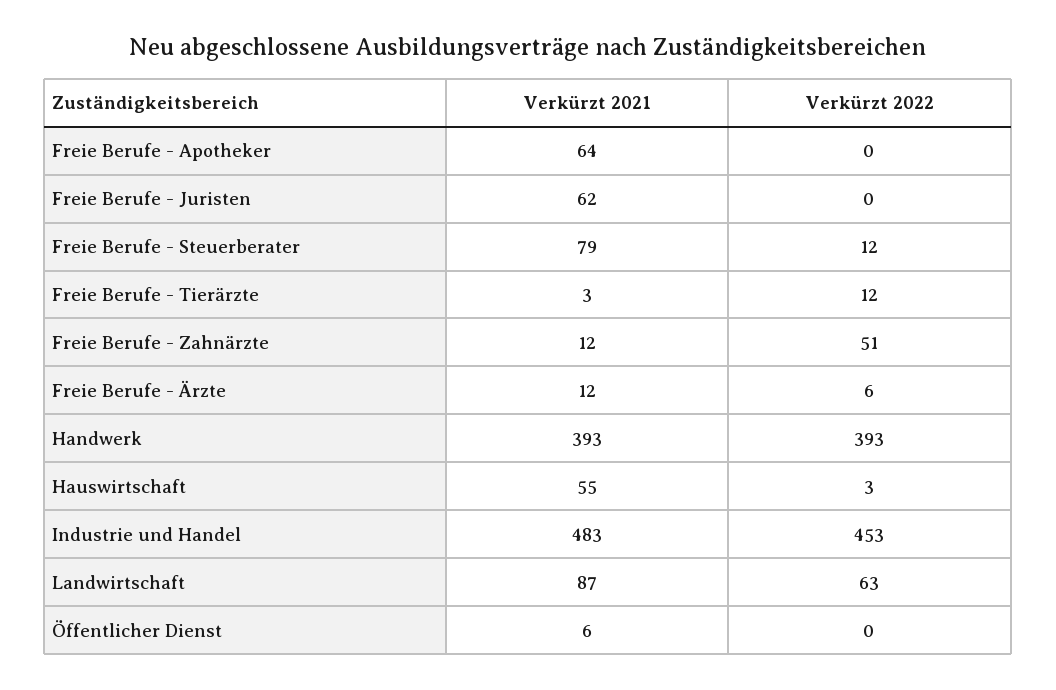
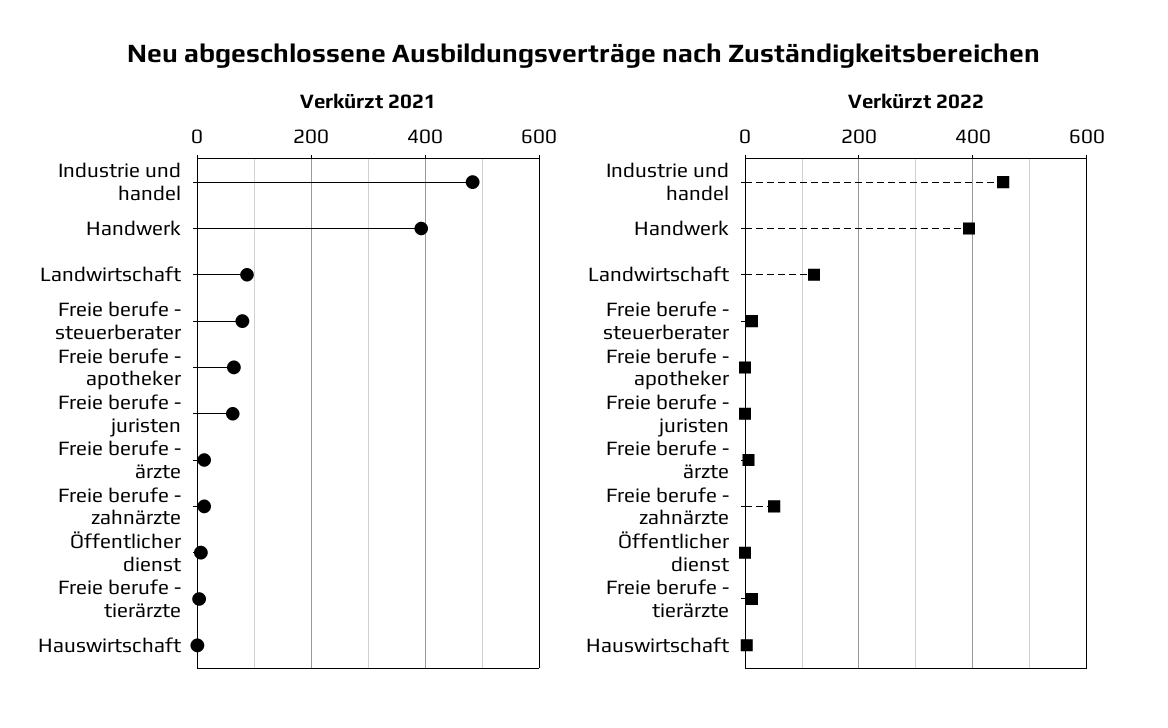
Verkürzt 2021, Hauswirtschaft: 55 -> 0
Verkürzt 2022, Landwirtschaft: 63 -> 120

